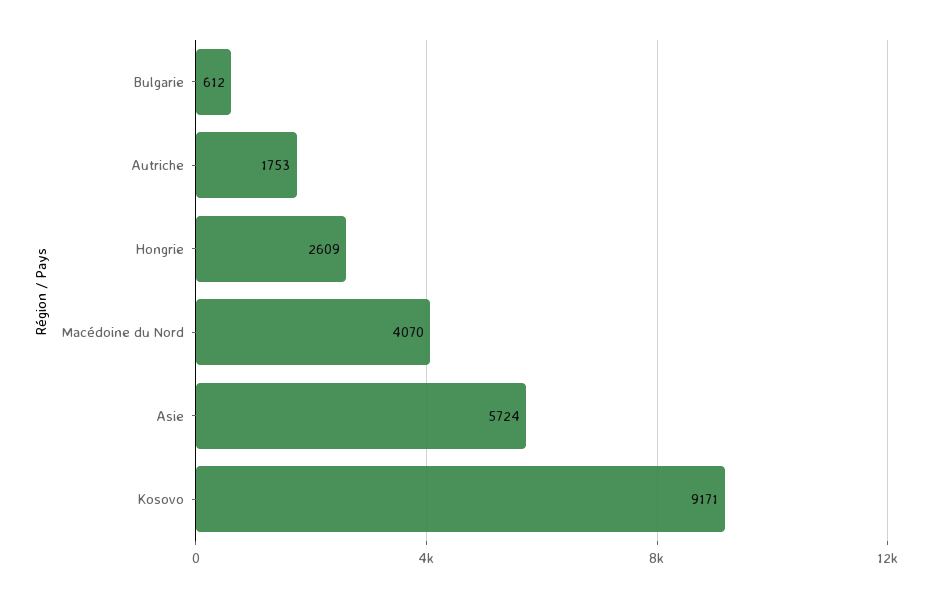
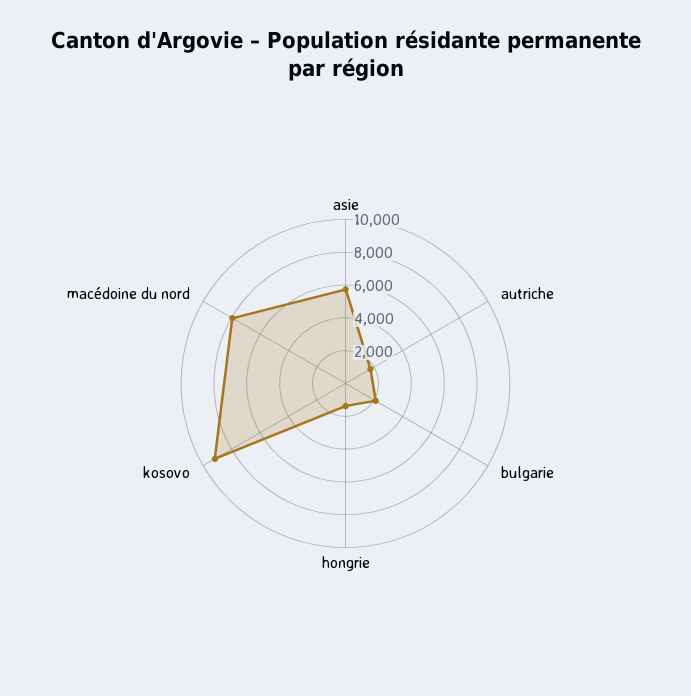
Bulgarie: 612 -> 2000
Hongrie: 2609 -> 1500
Macédoine du Nord: 4070 -> 8000

